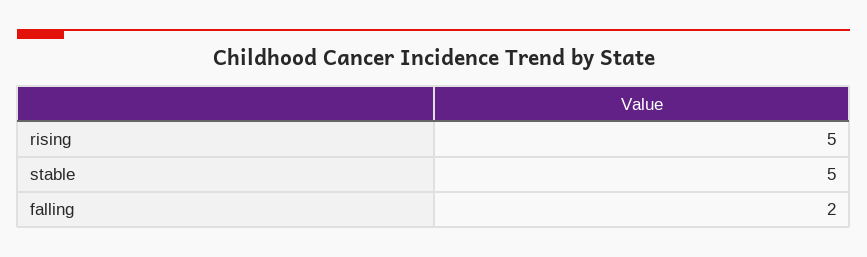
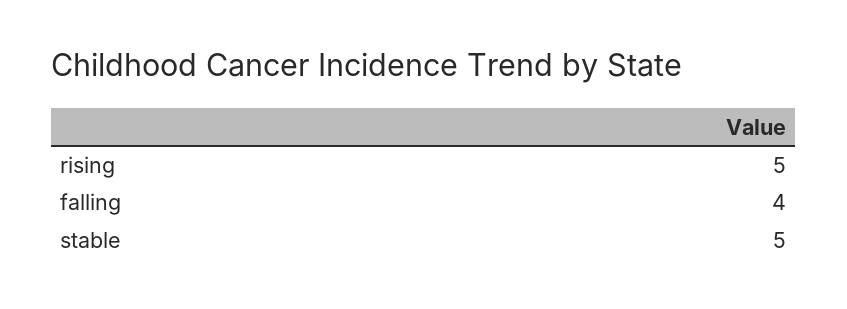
falling: 2 -> 4

